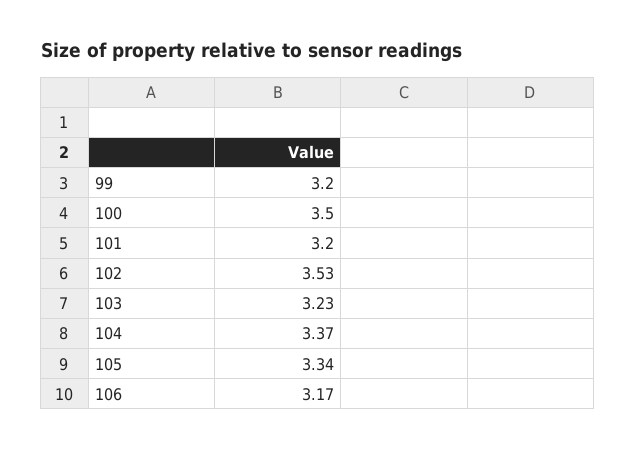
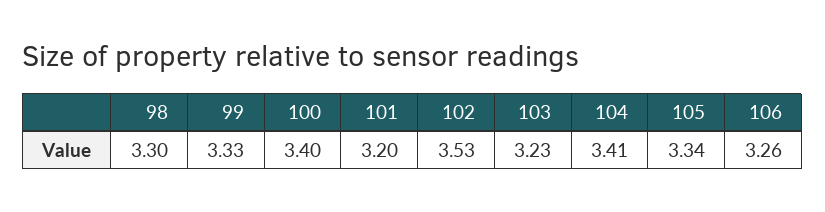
99: 3.2 -> 3.33
100: 3.5 -> 3.4
104: 3.37 -> 3.41
106: 3.17 -> 3.26
98: none -> 3.3

